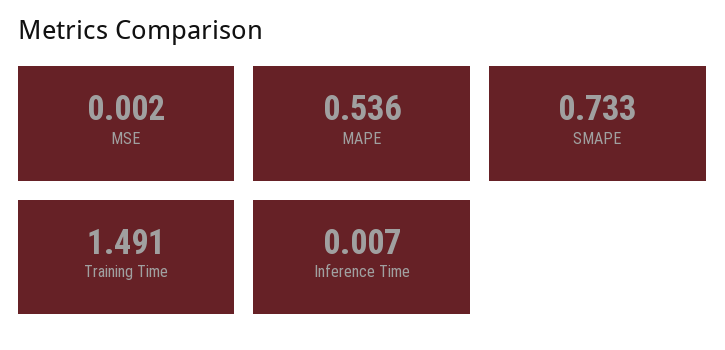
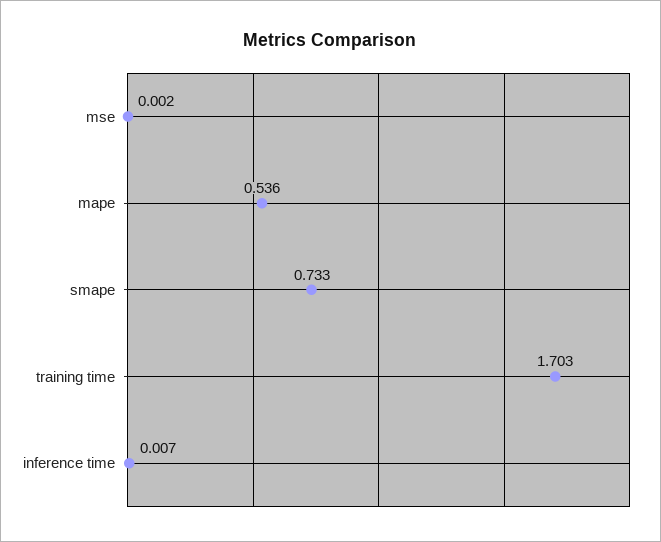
Training Time: 1.491 -> 1.703

